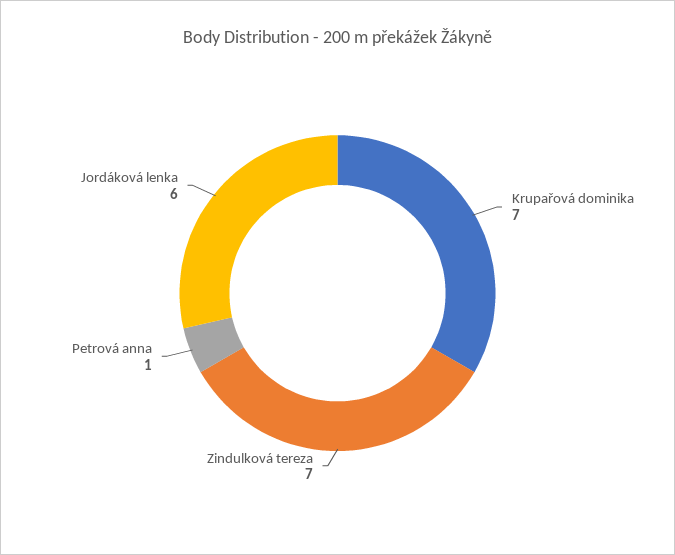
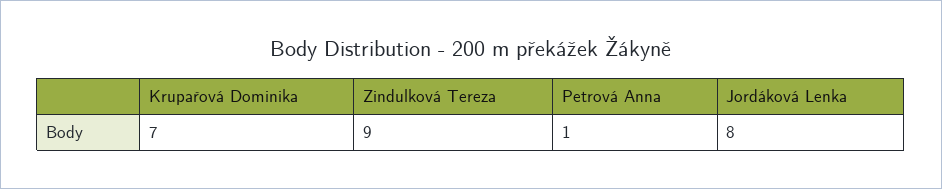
Zindulková tereza: 7 -> 9
Jordáková lenka: 6 -> 8

